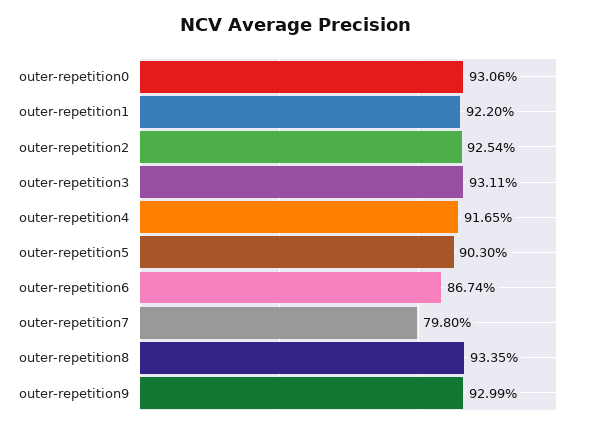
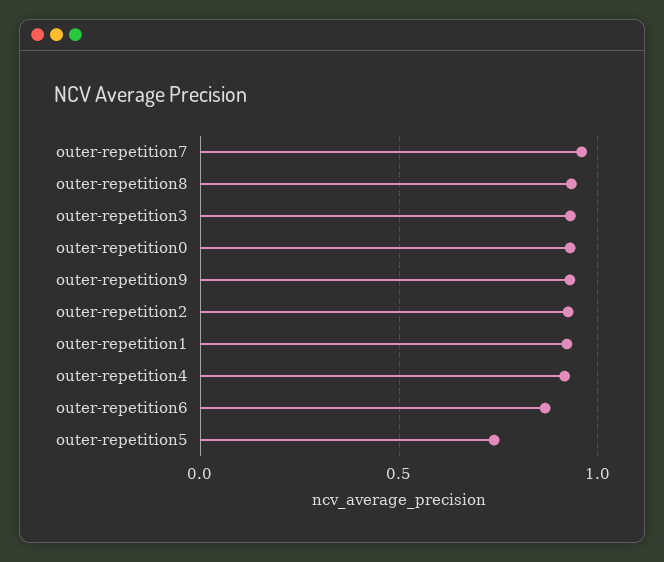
outer-repetition5: 0.903 -> 0.75
outer-repetition7: 0.798 -> 0.95

